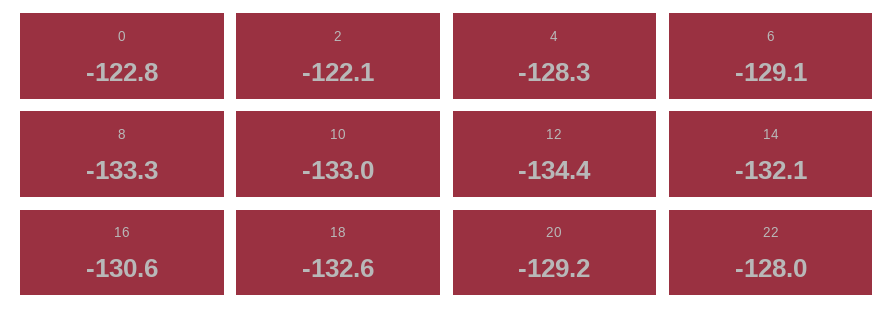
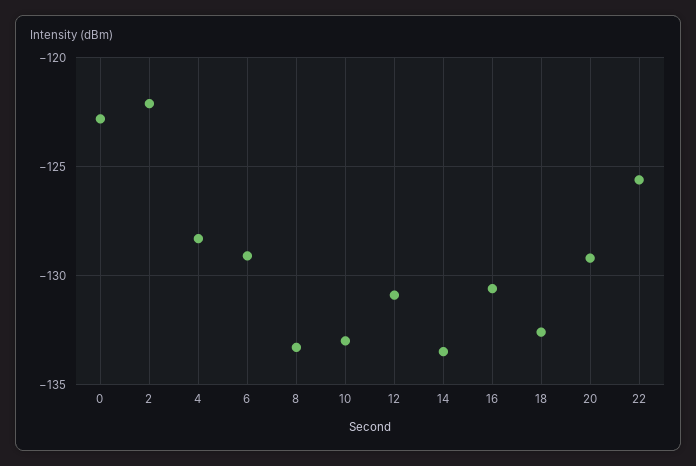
12: -134.4 -> -131
14: -132.1 -> -133.5
22: -128 -> -125.5

